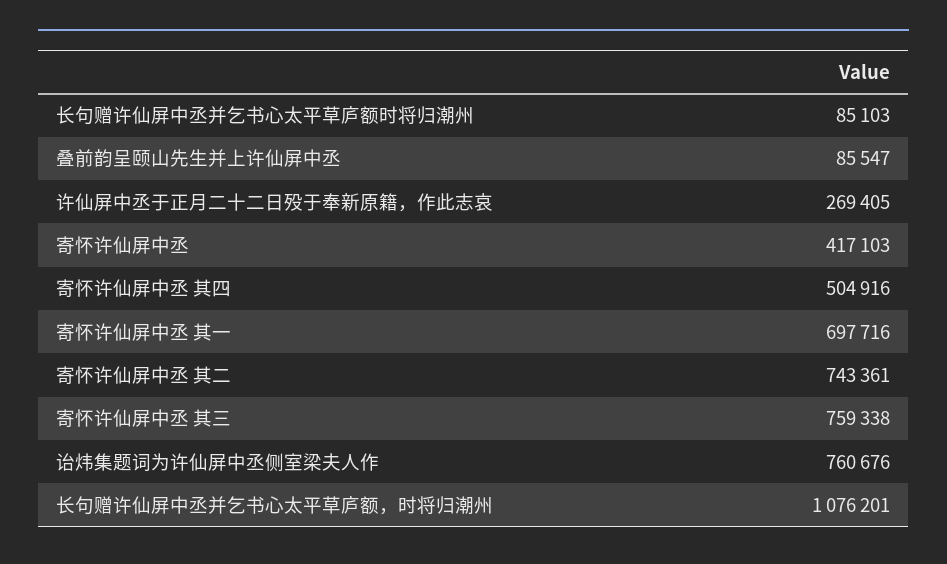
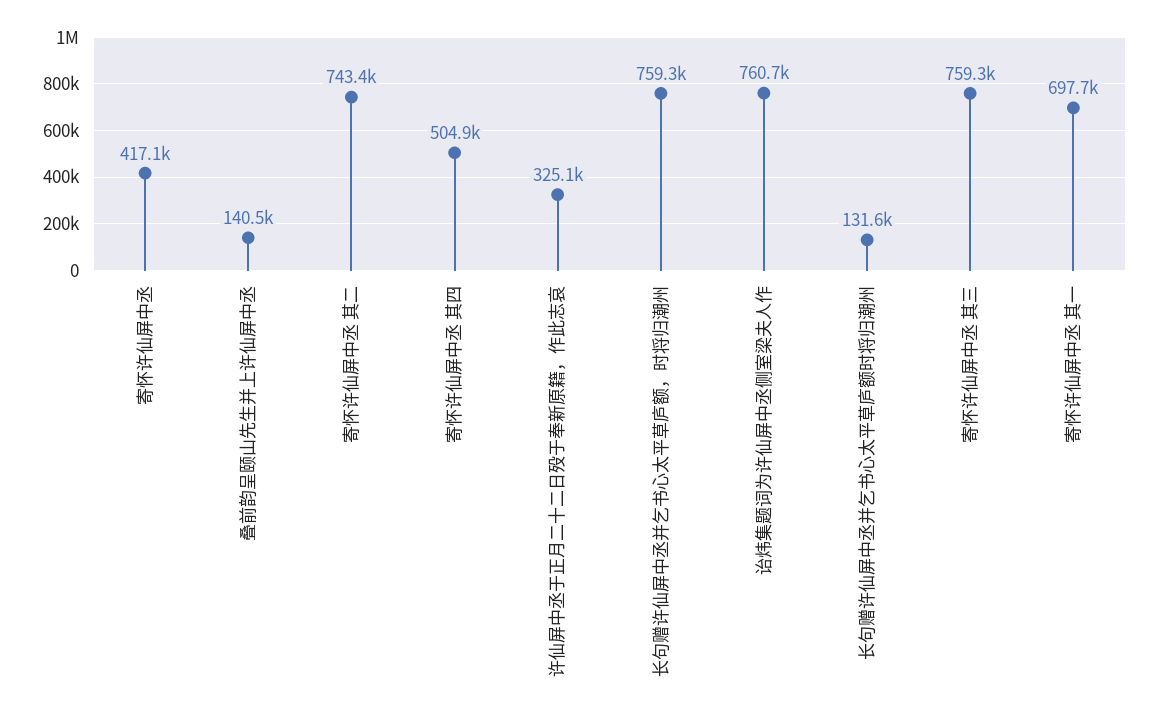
长句赠许仙屏中丞并乞书心太平草庐额时将归潮州: 85103 -> 131600
叠前韵呈颐山先生并上许仙屏中丞: 85547 -> 140500
许仙屏中丞于正月二十二日殁于奉新原籍，作此志哀: 269405 -> 325100
长句赠许仙屏中丞并乞书心太平草庐额，时将归潮州: 1076201 -> 759300

